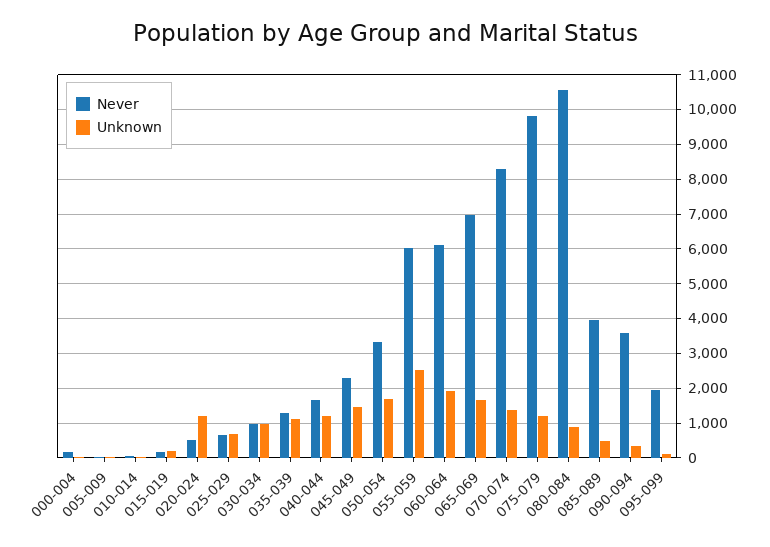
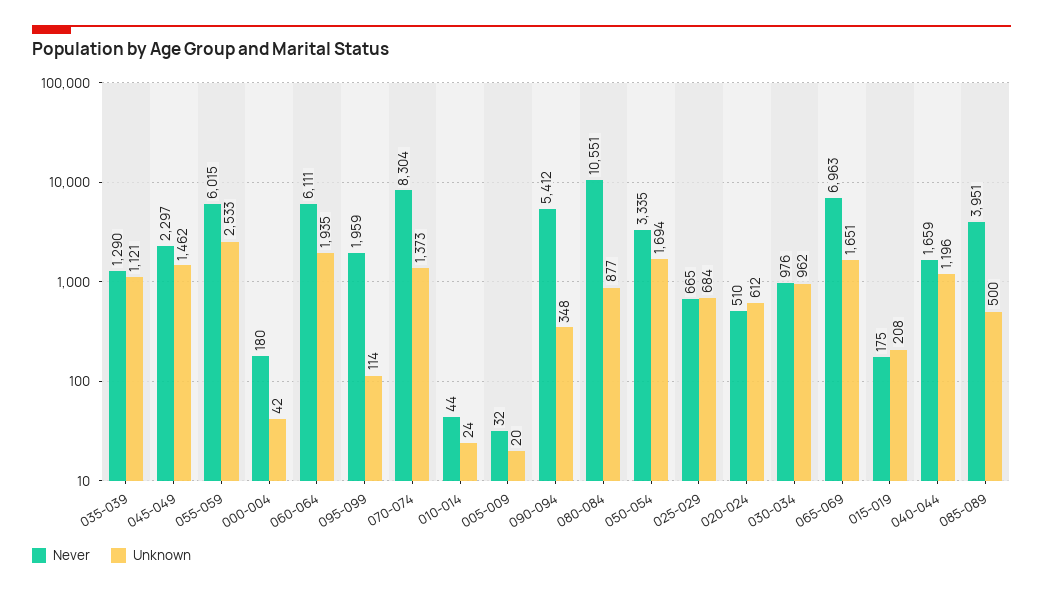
Unknown, 020-024: 1200 -> 612
Never, 075-079: 9800 -> none
Unknown, 075-079: 1200 -> none
Never, 090-094: 3600 -> 5412

